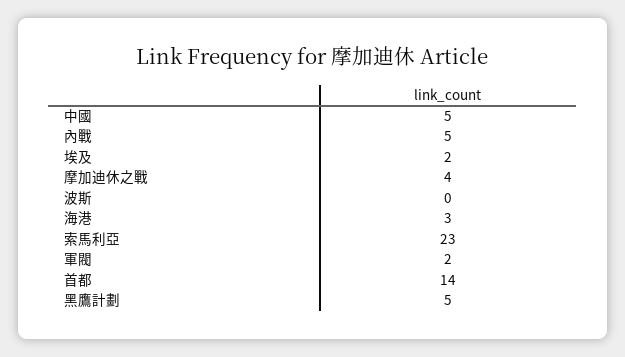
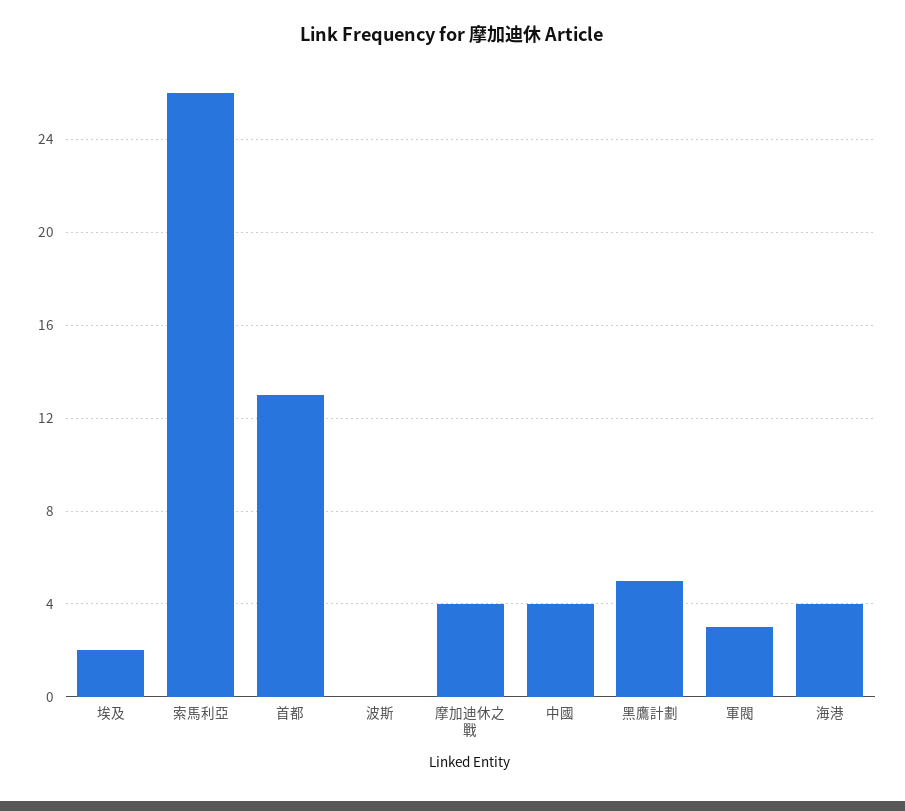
中國: 5 -> 4
內戰: 5 -> none
海港: 3 -> 4
索馬利亞: 23 -> 26
軍閥: 2 -> 3
首都: 14 -> 13

